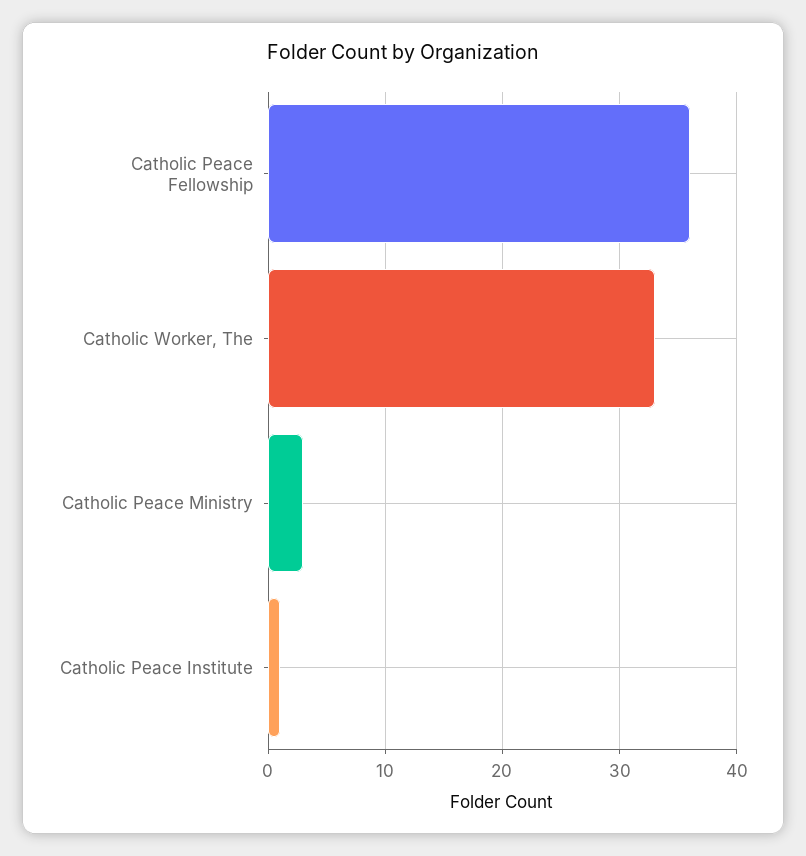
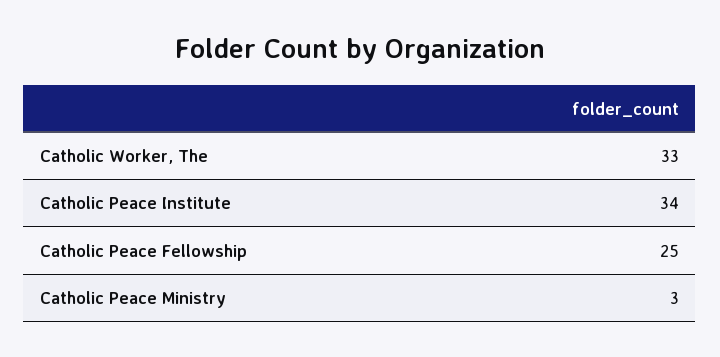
Catholic Peace Fellowship: 36 -> 25
Catholic Peace Institute: 1 -> 34

